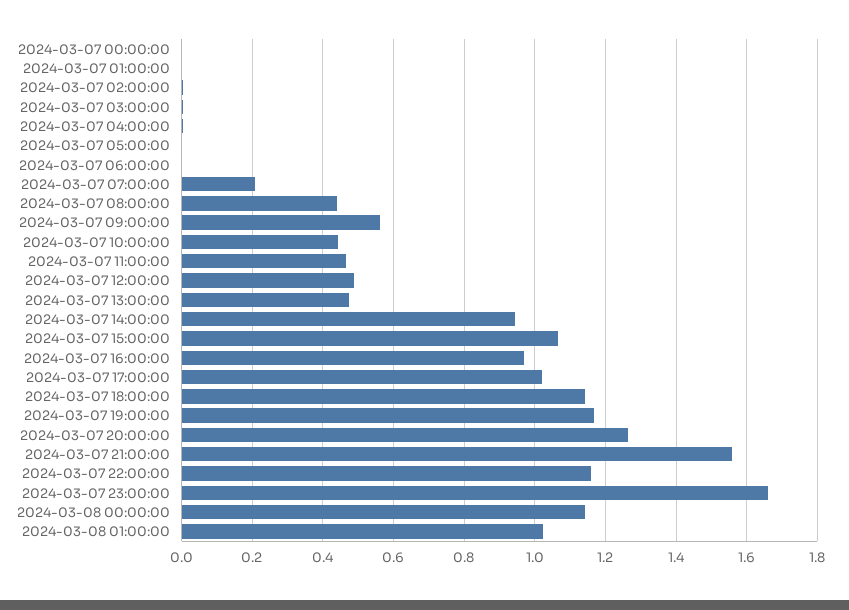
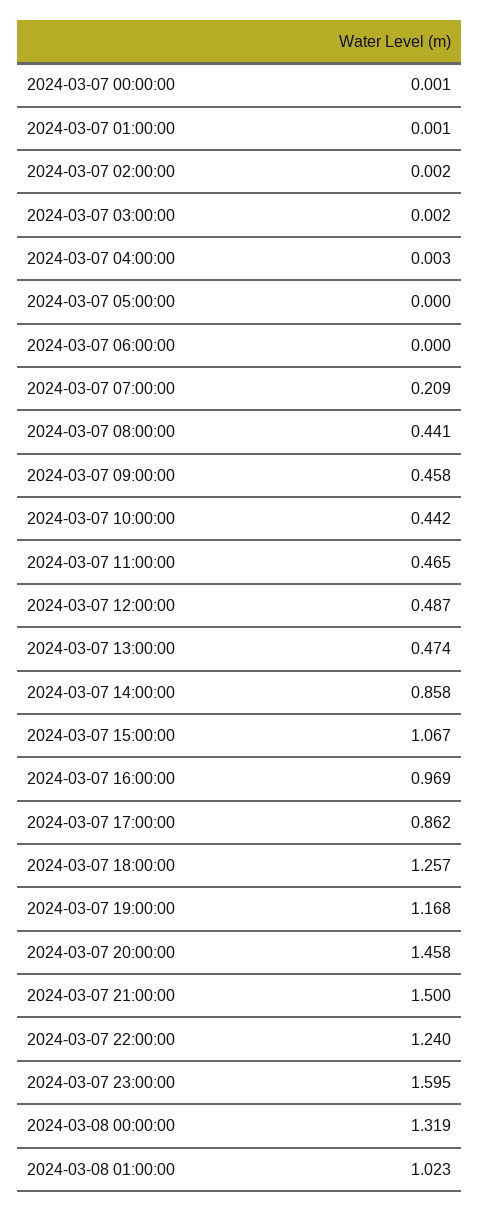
2024-03-07 09:00:00: 0.56 -> 0.458
2024-03-07 14:00:00: 0.94 -> 0.858
2024-03-07 17:00:00: 1.02 -> 0.862
2024-03-07 18:00:00: 1.14 -> 1.257
2024-03-07 20:00:00: 1.26 -> 1.458
2024-03-07 21:00:00: 1.56 -> 1.5
2024-03-07 22:00:00: 1.16 -> 1.24
2024-03-07 23:00:00: 1.66 -> 1.595
2024-03-08 00:00:00: 1.14 -> 1.319

